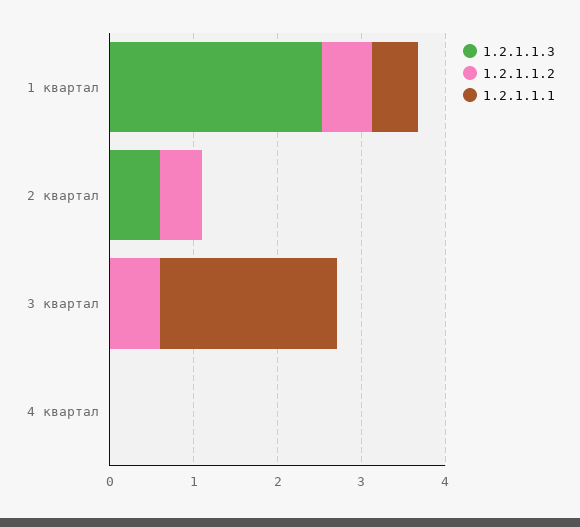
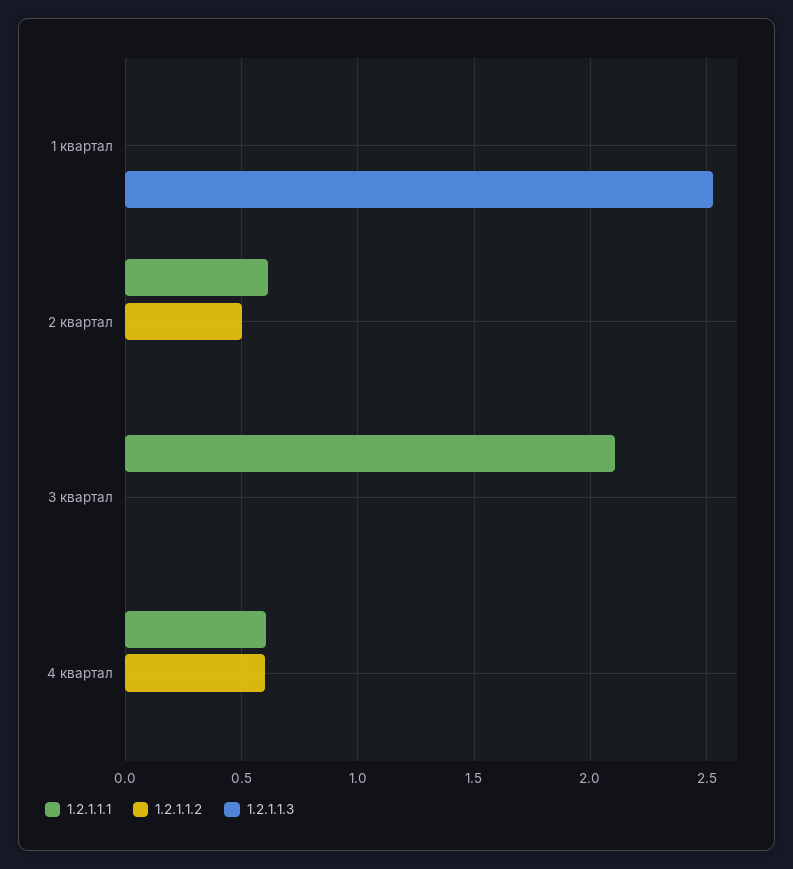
1.2.1.1.2, 1 квартал: 0.6 -> 0
1.2.1.1.1, 1 квартал: 0.6 -> 0
1.2.1.1.3, 2 квартал: 0.6 -> 0
1.2.1.1.1, 2 квартал: 0 -> 0.6
1.2.1.1.2, 3 квартал: 0.6 -> 0
1.2.1.1.2, 4 квартал: 0 -> 0.6
1.2.1.1.1, 4 квартал: 0 -> 0.6

